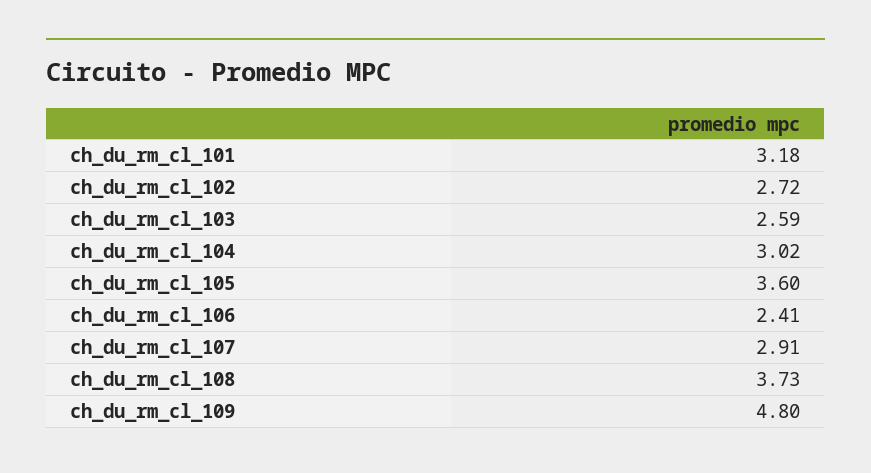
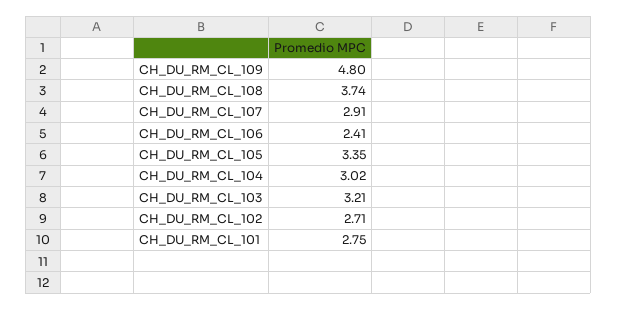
ch_du_rm_cl_101: 3.18 -> 2.75
ch_du_rm_cl_102: 2.72 -> 2.71
ch_du_rm_cl_103: 2.59 -> 3.21
ch_du_rm_cl_105: 3.6 -> 3.35
ch_du_rm_cl_108: 3.73 -> 3.74

